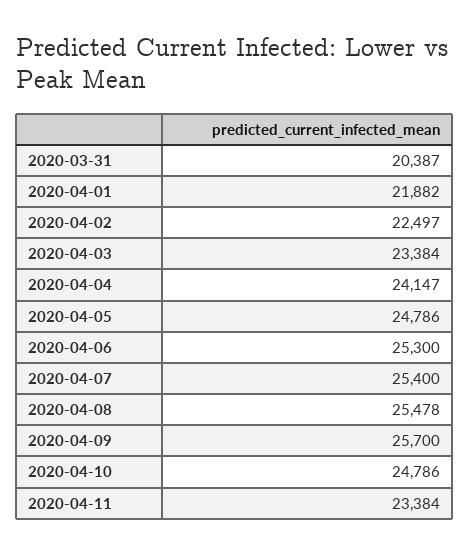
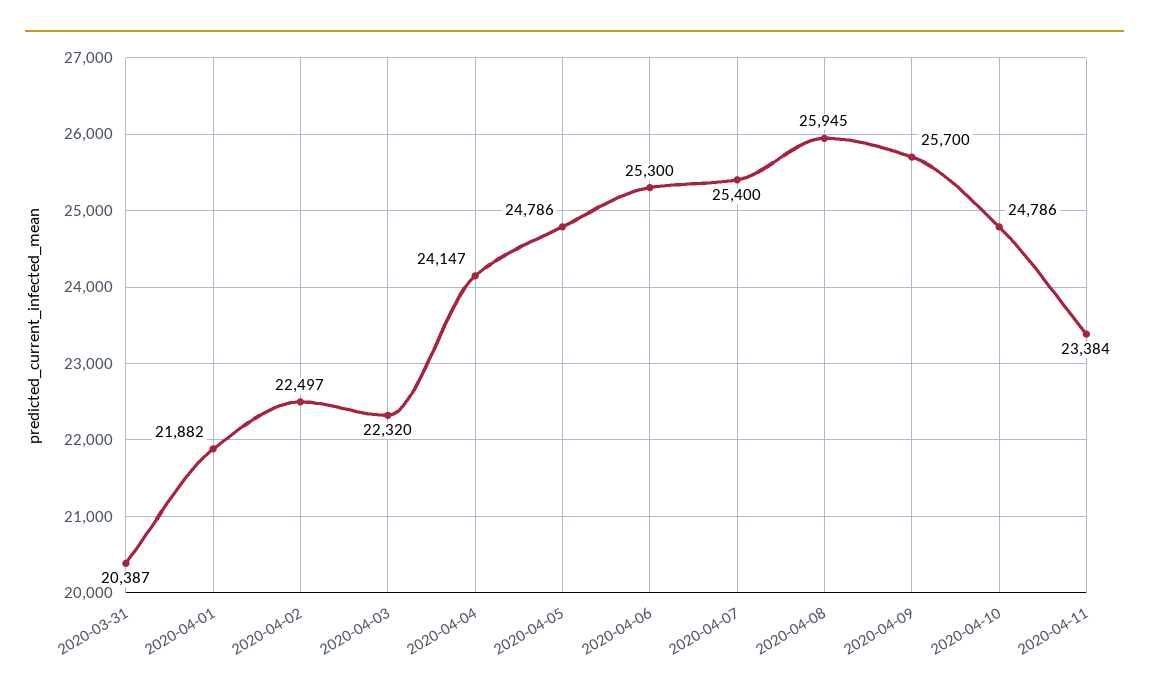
2020-04-03: 23384 -> 22320
2020-04-08: 25478 -> 25945

